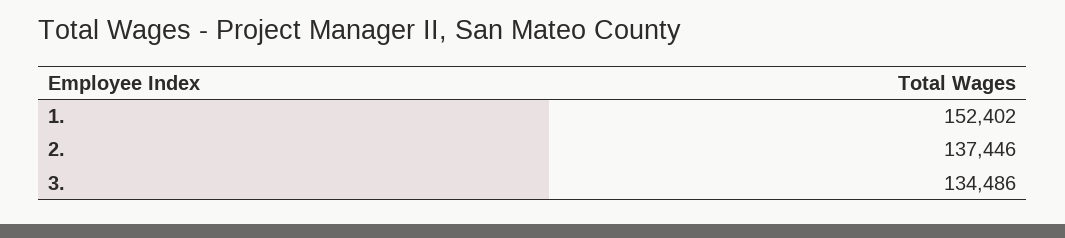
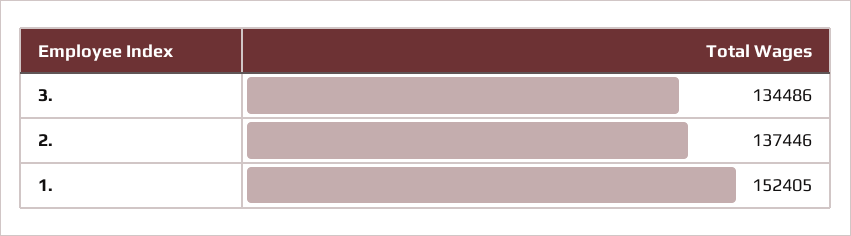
1.: 152402 -> 152405

